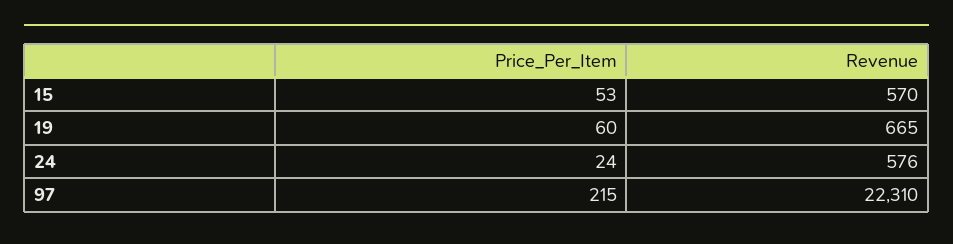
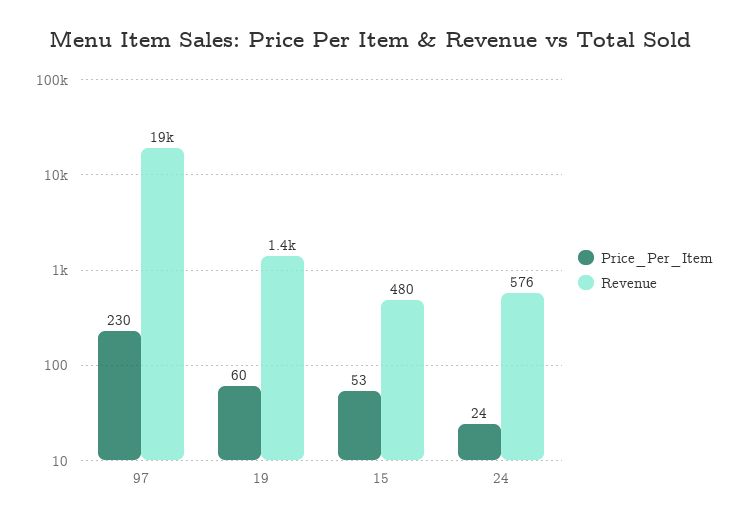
Revenue, 15: 570 -> 480
Revenue, 19: 665 -> 1400
Price_Per_Item, 97: 215 -> 230
Revenue, 97: 22310 -> 19000

